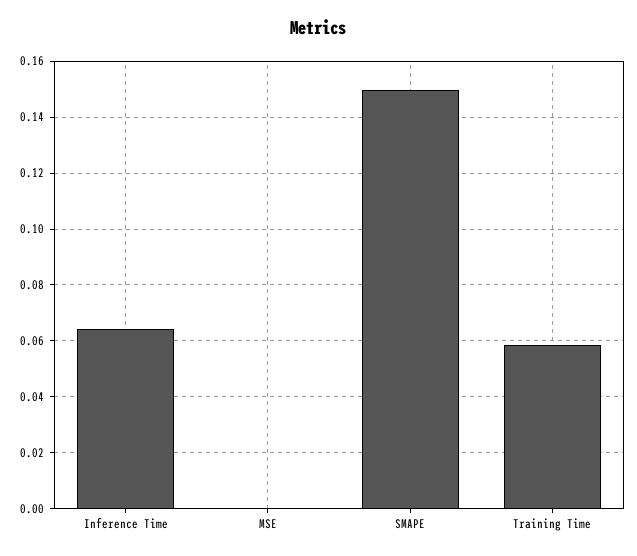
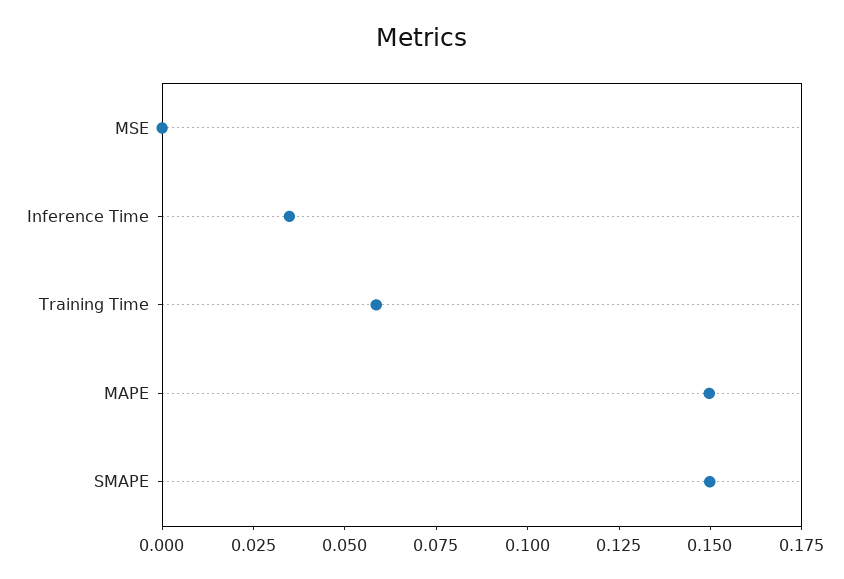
Inference Time: 0.065 -> 0.035
MAPE: none -> 0.15

